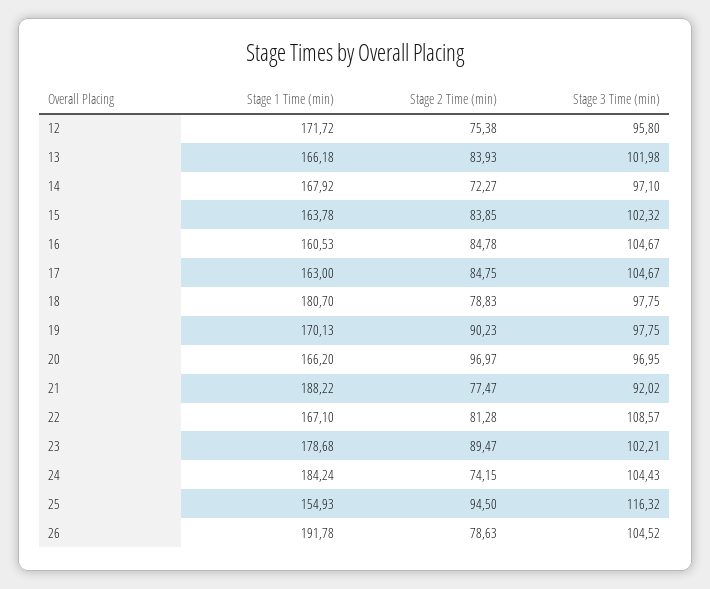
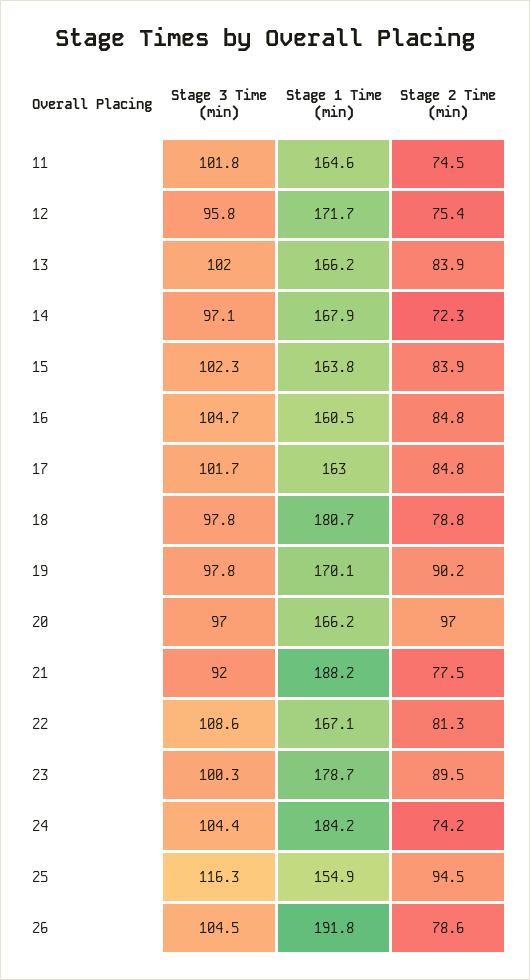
Stage 3 Time (min), 17: 104.67 -> 101.7
Stage 3 Time (min), 23: 102.21 -> 100.3
Stage 3 Time (min), 11: none -> 101.8
Stage 1 Time (min), 11: none -> 164.6
Stage 2 Time (min), 11: none -> 74.5

